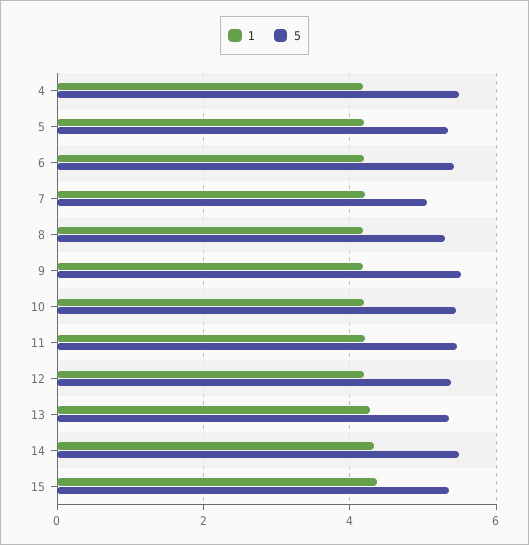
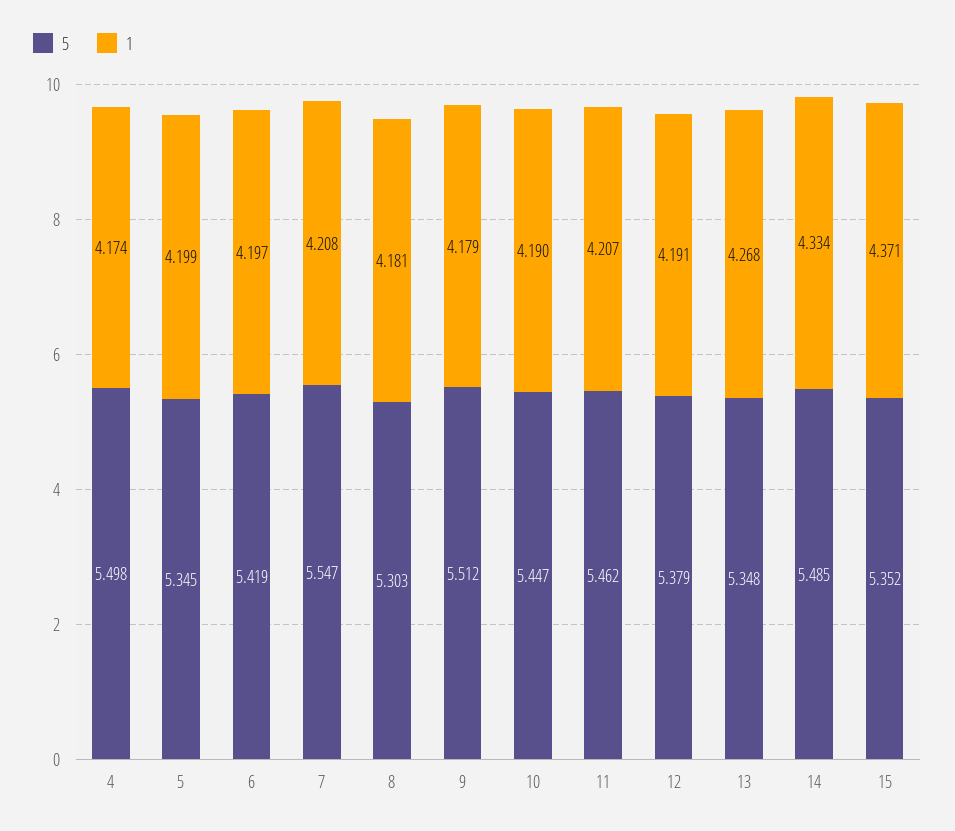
5, 7: 5 -> 5.547

